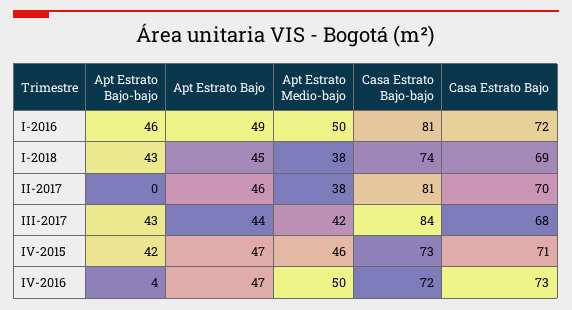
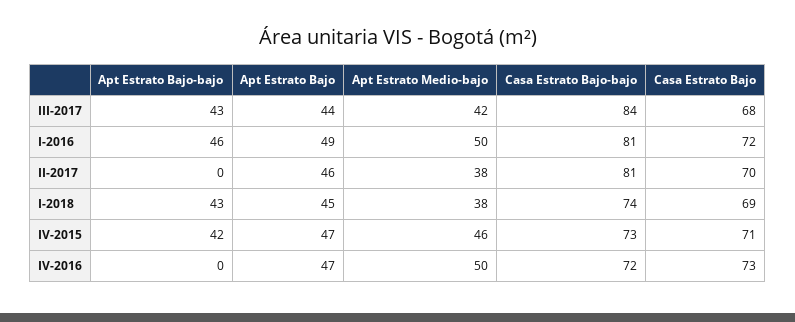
Apt Estrato Bajo-bajo, IV-2016: 4 -> 0

